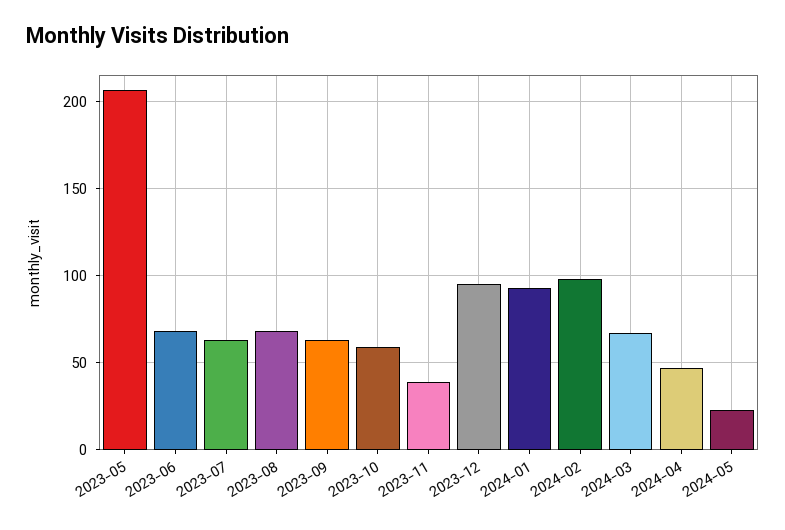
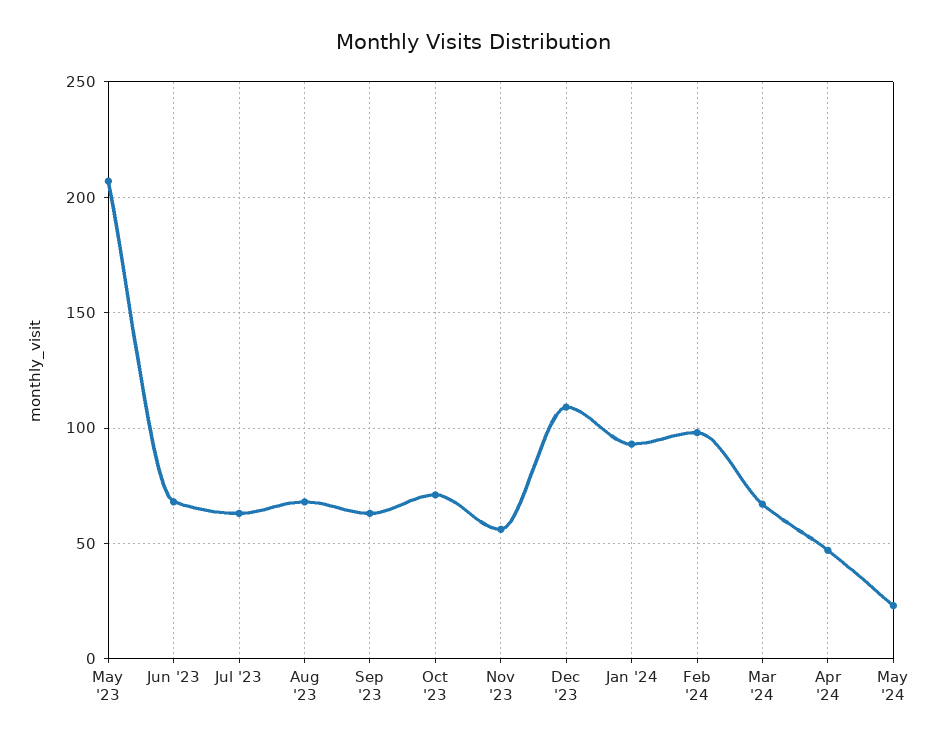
2023-10: 60 -> 70
2023-11: 40 -> 55
2023-12: 95 -> 110

